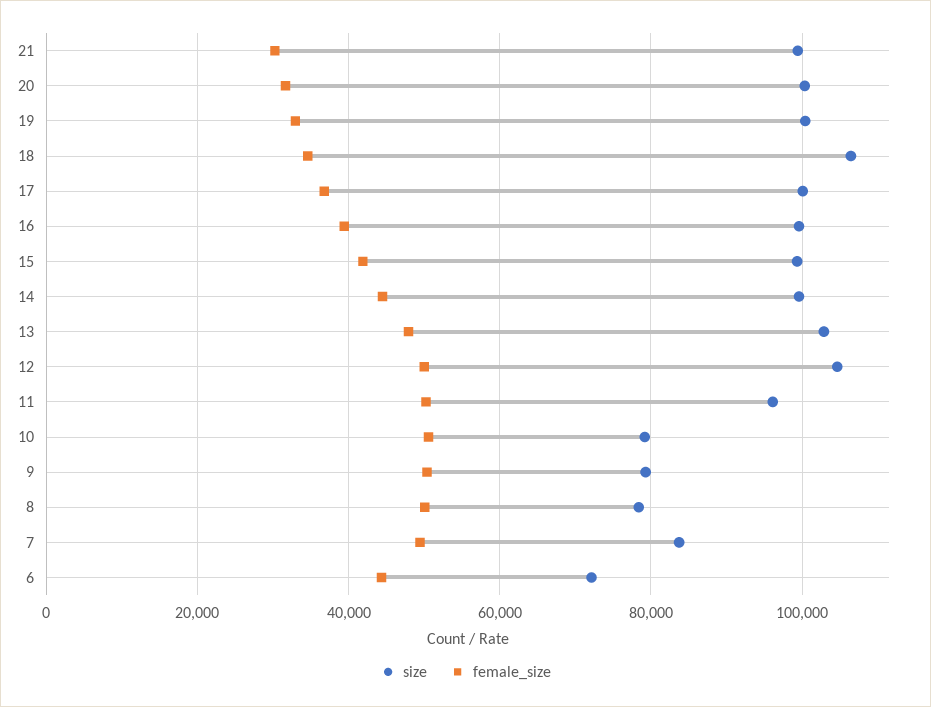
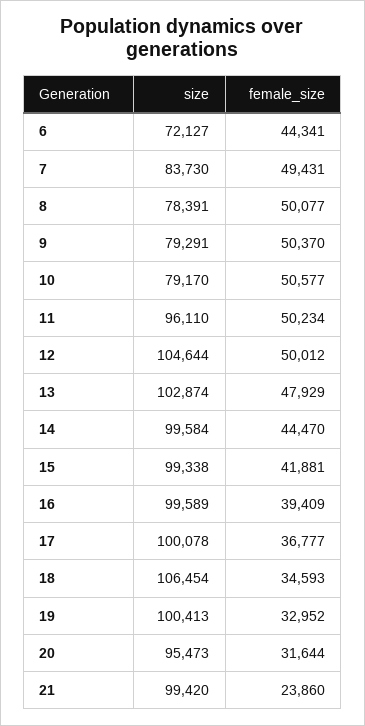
female_size, 21: 30000 -> 23860
size, 20: 100000 -> 95473

